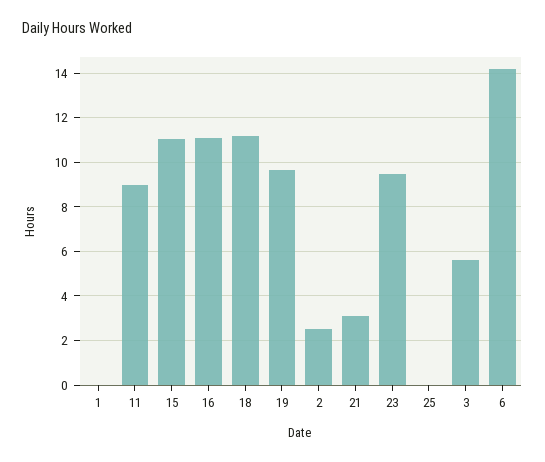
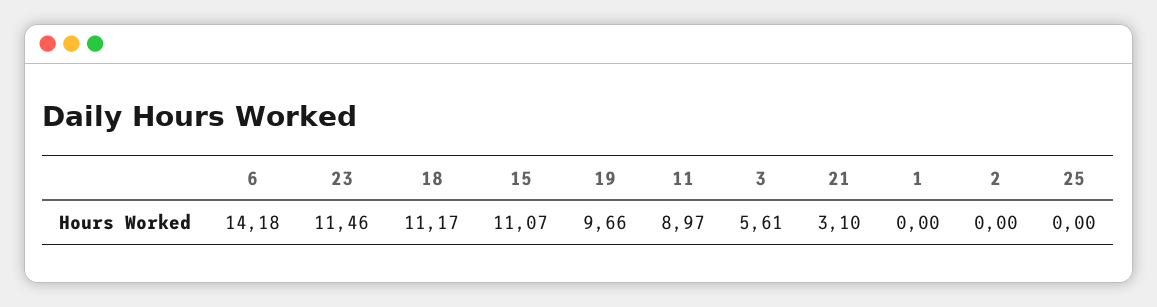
16: 11 -> none
2: 2.5 -> 0
23: 9.5 -> 11.46

